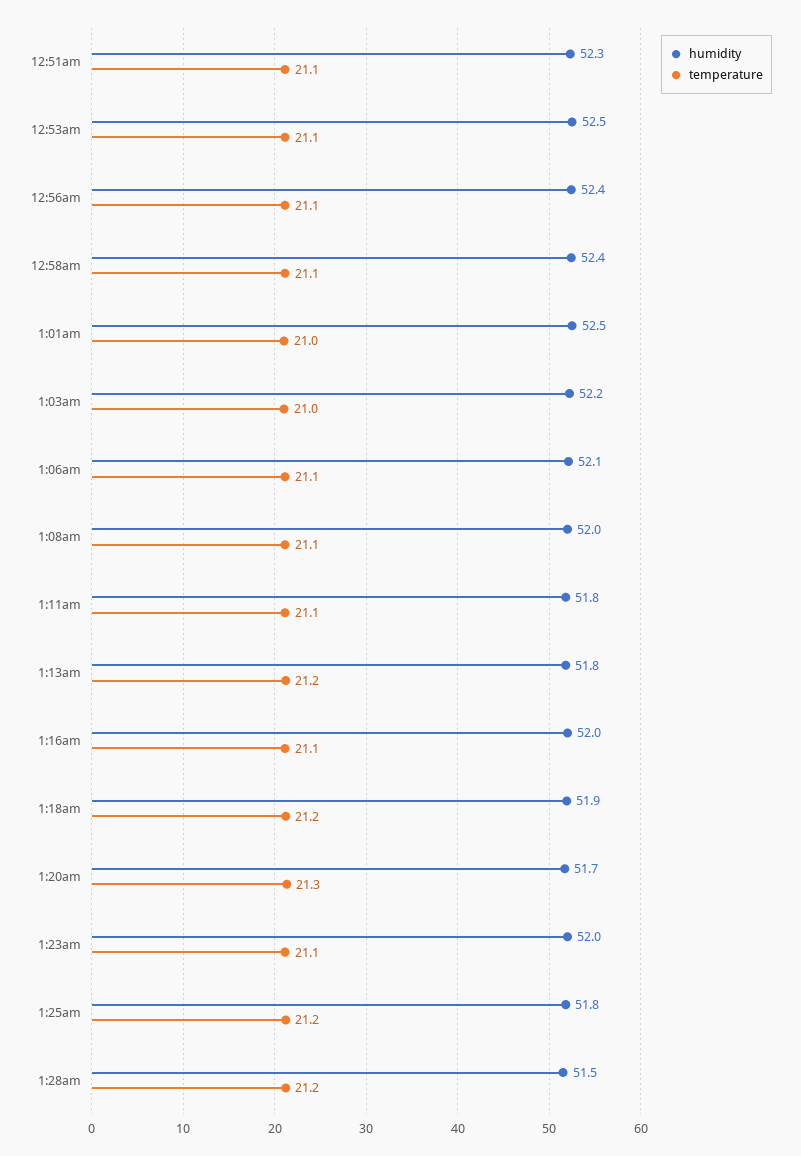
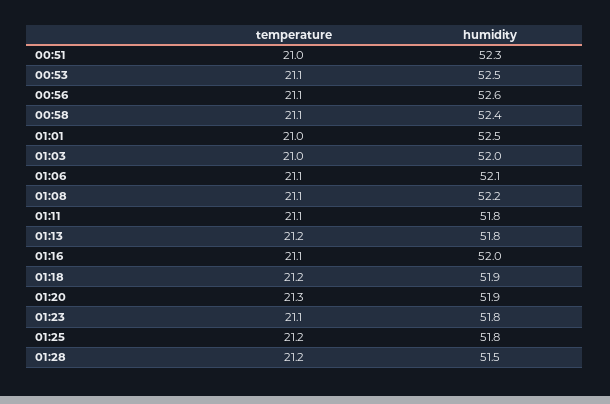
temperature, 12:51am: 21.1 -> 21
humidity, 12:56am: 52.4 -> 52.6
humidity, 1:03am: 52.2 -> 52
humidity, 1:08am: 52 -> 52.2
humidity, 1:20am: 51.7 -> 51.9
humidity, 1:23am: 52 -> 51.8

